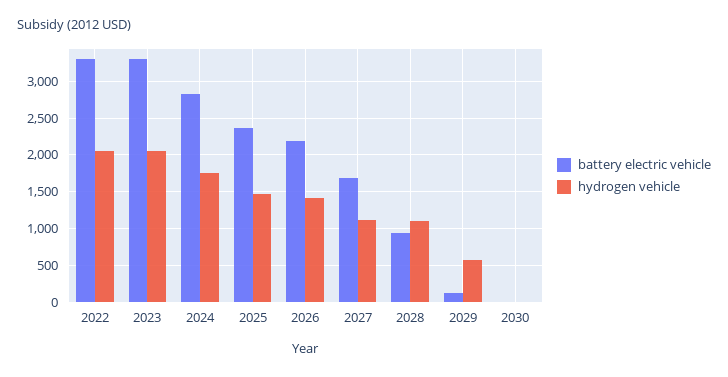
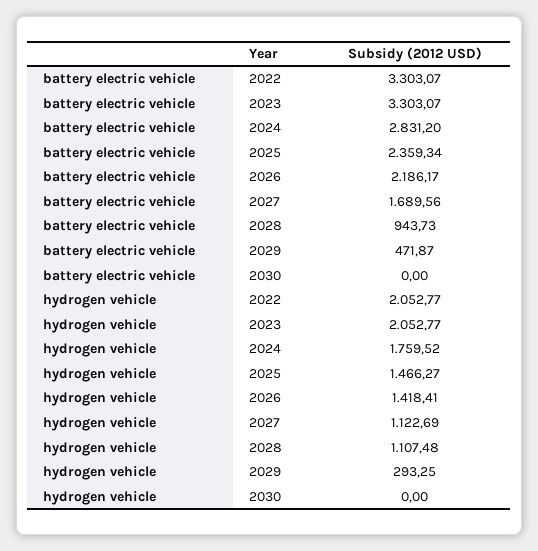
battery electric vehicle, 2029: 100 -> 471.87
hydrogen vehicle, 2029: 600 -> 293.25

